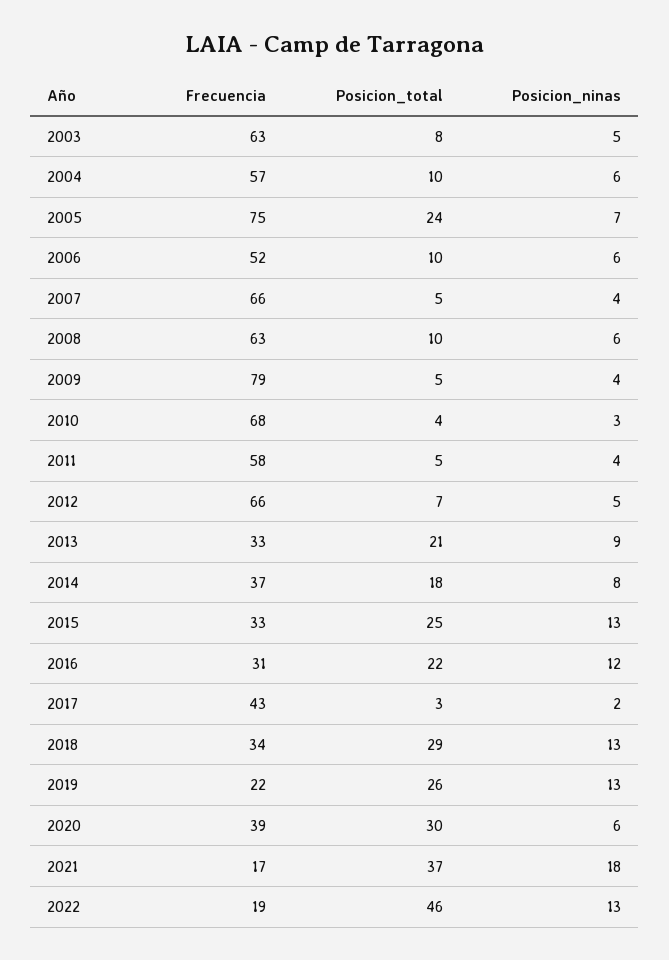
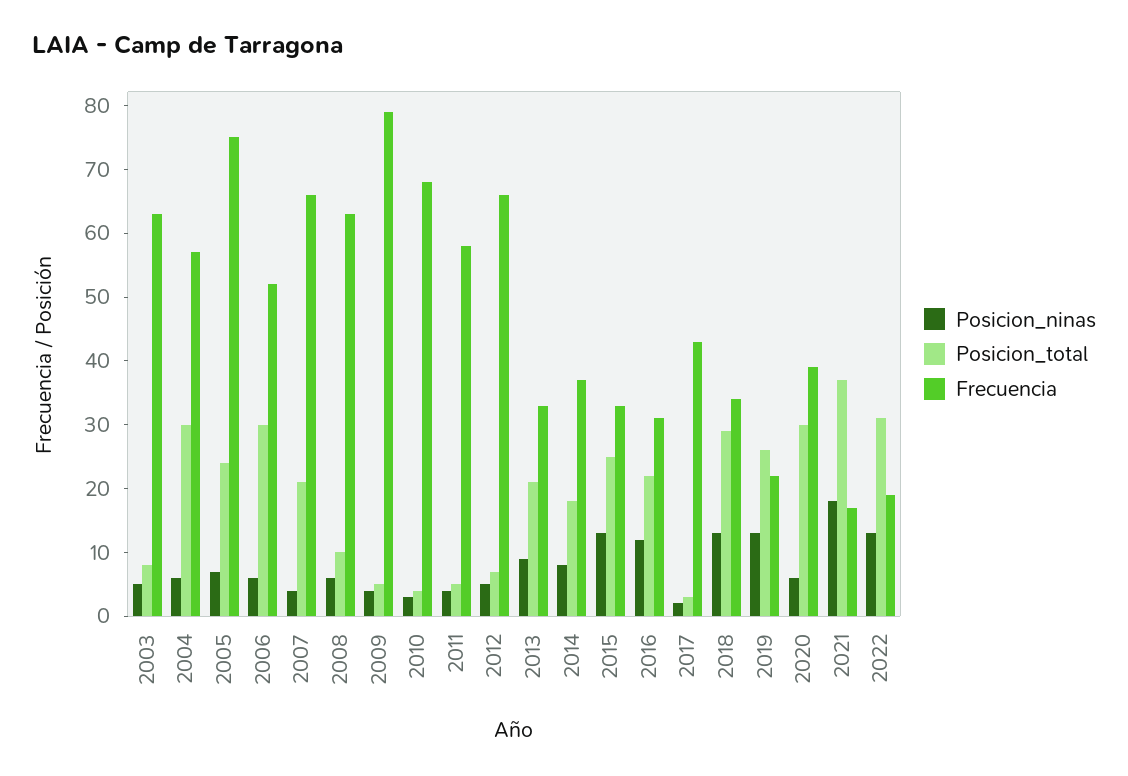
Posicion_total, 2004: 10 -> 30
Posicion_total, 2006: 10 -> 30
Posicion_total, 2007: 5 -> 20
Posicion_total, 2022: 46 -> 30

